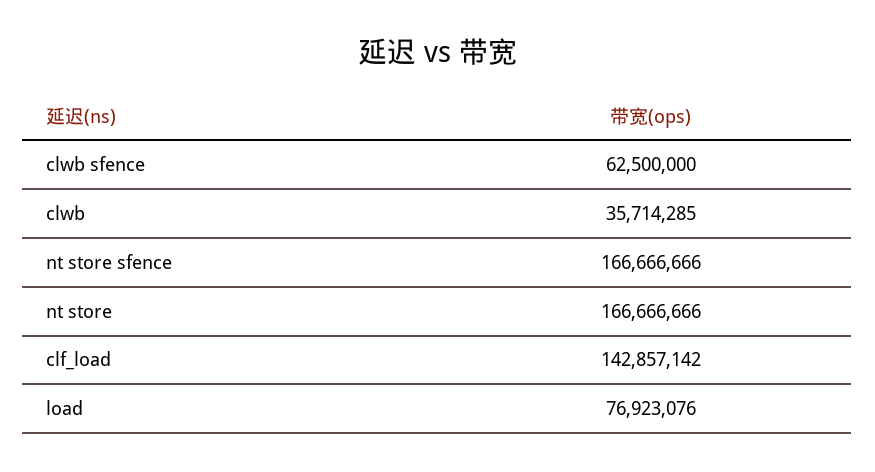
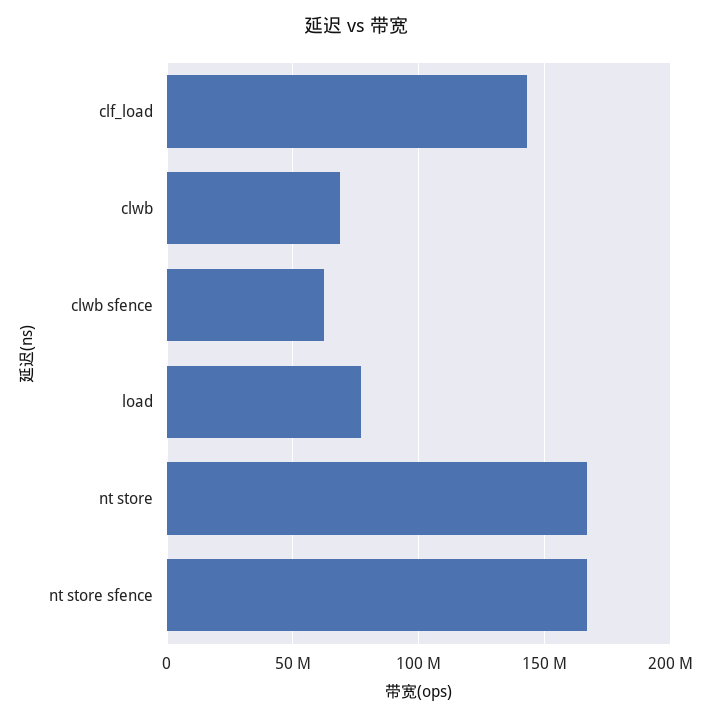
clwb: 35714285 -> 70000000

